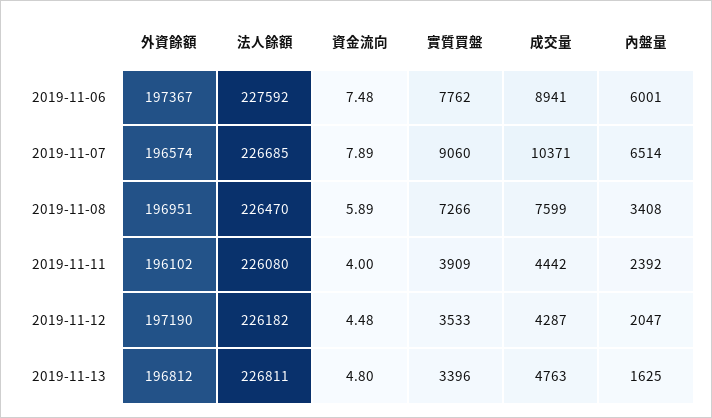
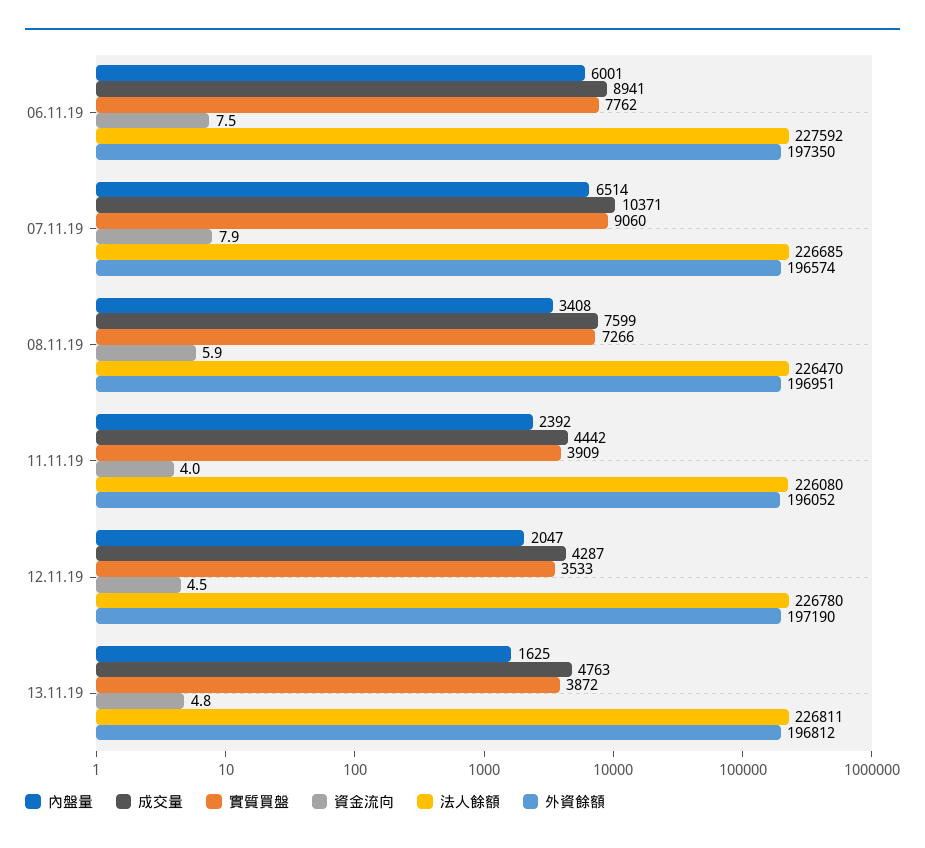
外資餘額, 2019-11-06: 197367 -> 197350
外資餘額, 2019-11-11: 196102 -> 196052
法人餘額, 2019-11-12: 226182 -> 226780
實質買盤, 2019-11-13: 3396 -> 3872

